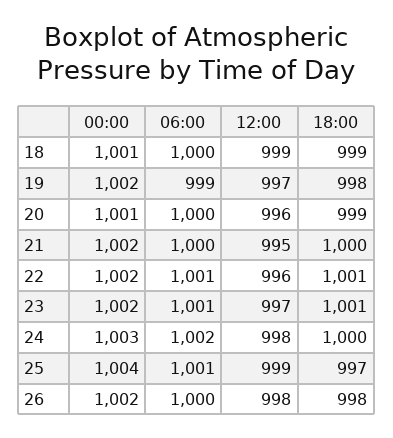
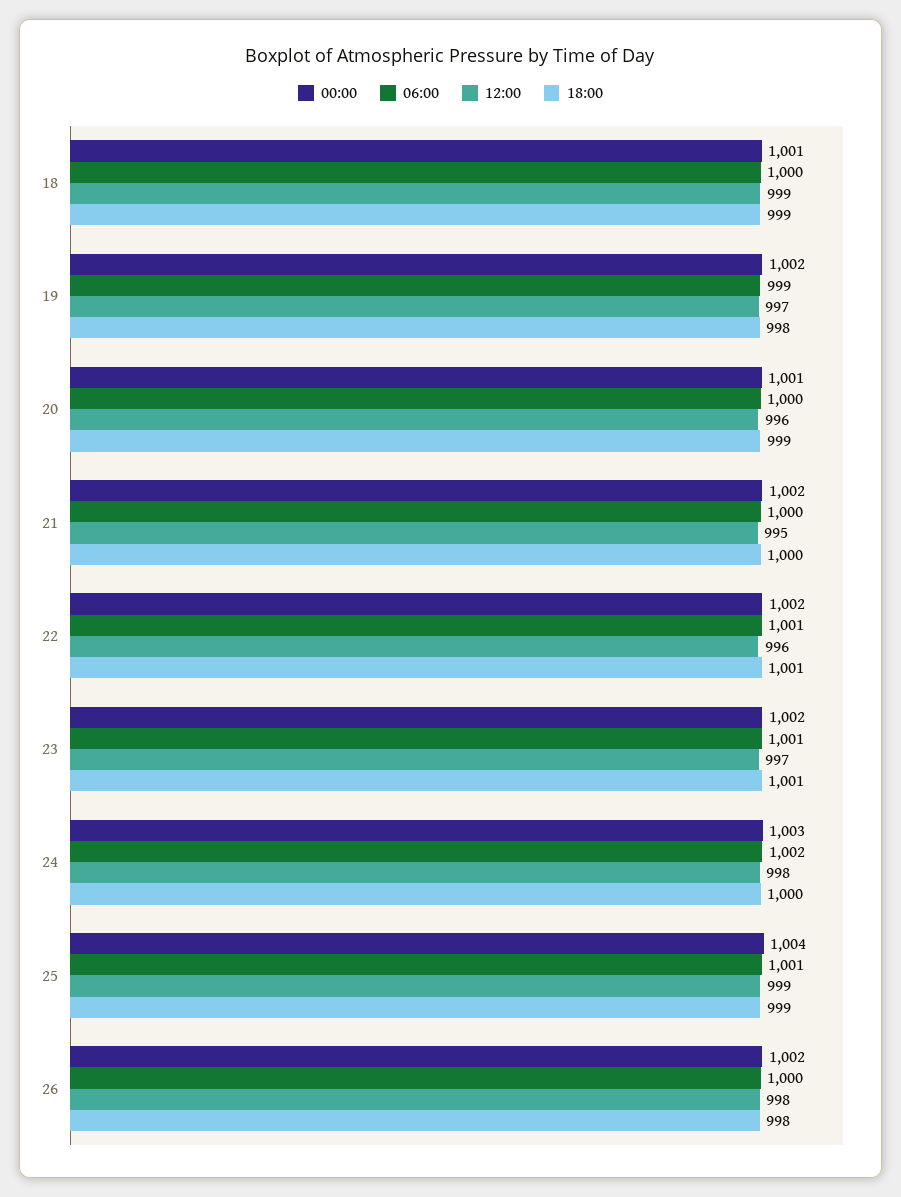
18:00, 25: 997 -> 999

